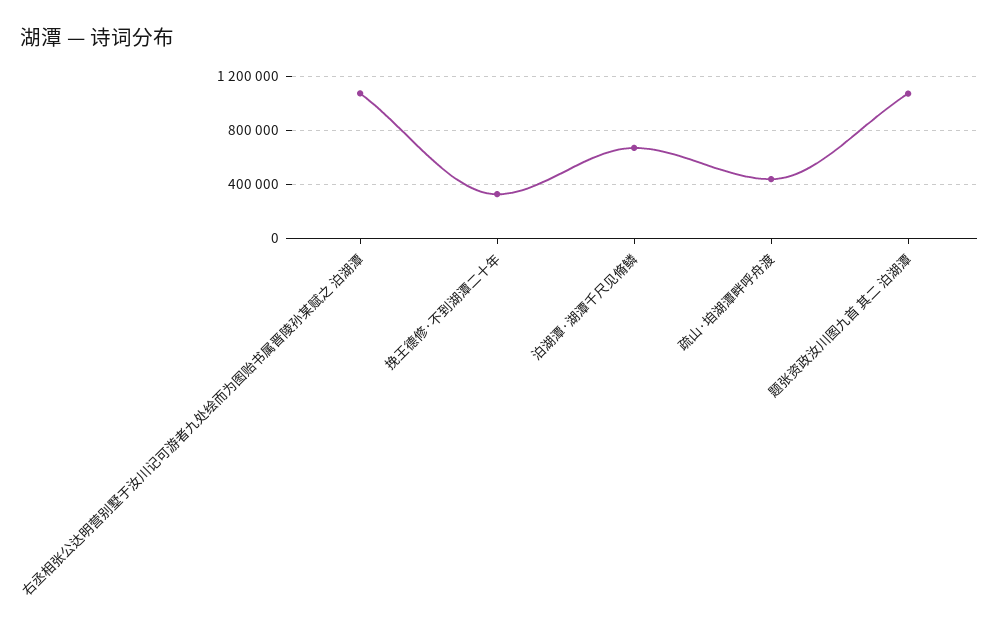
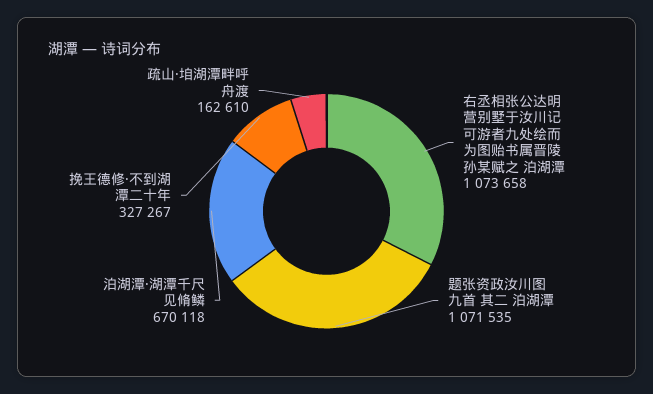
疏山·垍湖潭畔呼舟渡: 450000 -> 162610

